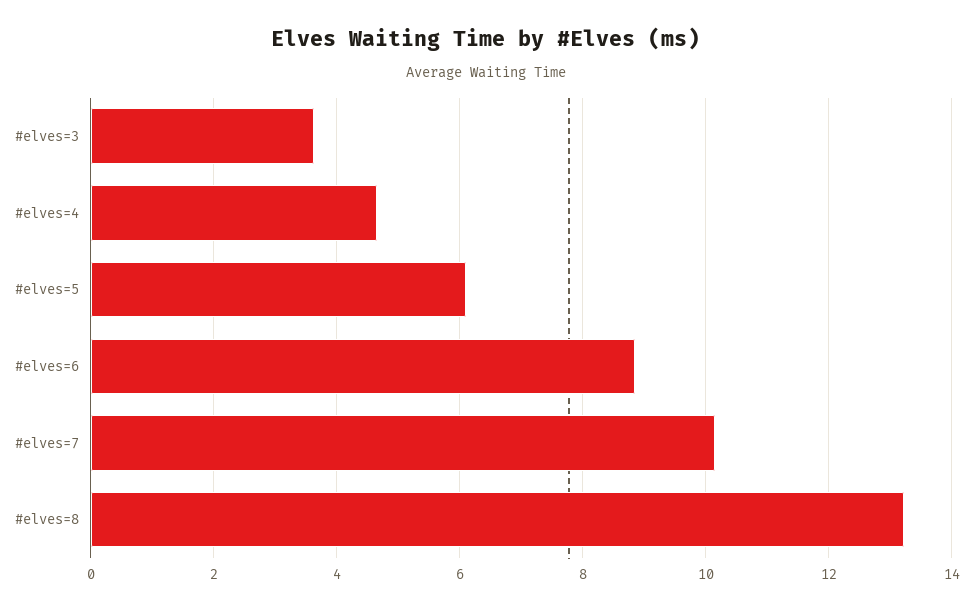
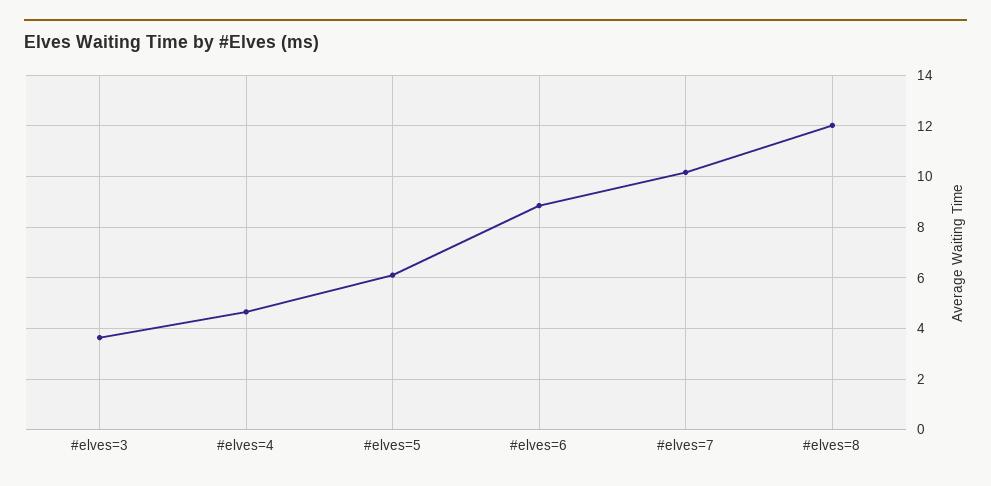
#elves=8: 13.2 -> 12

